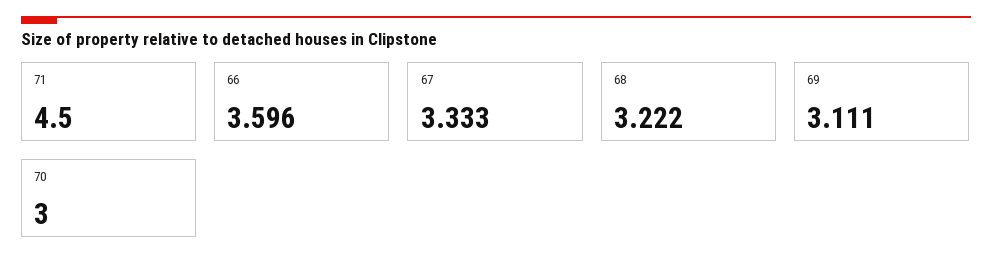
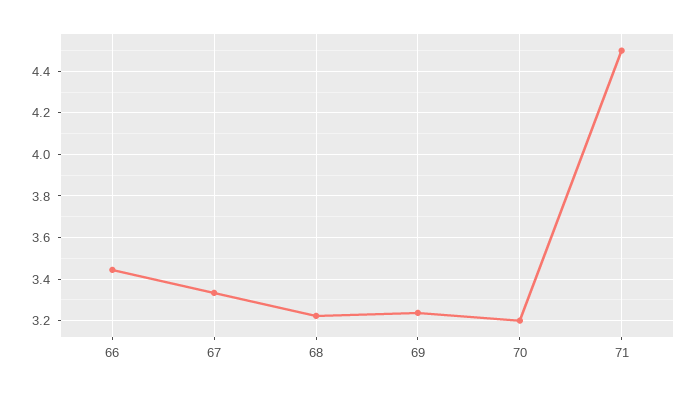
66: 3.596 -> 3.45
69: 3.111 -> 3.25
70: 3 -> 3.2

